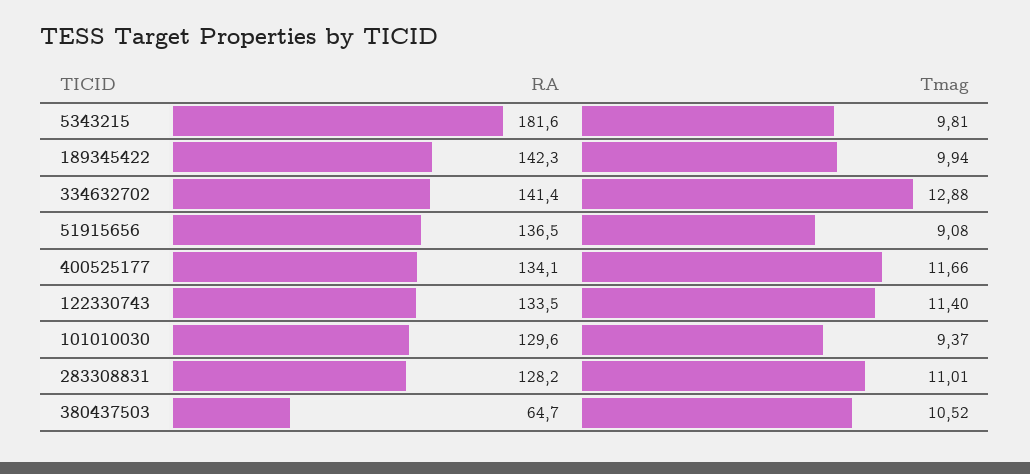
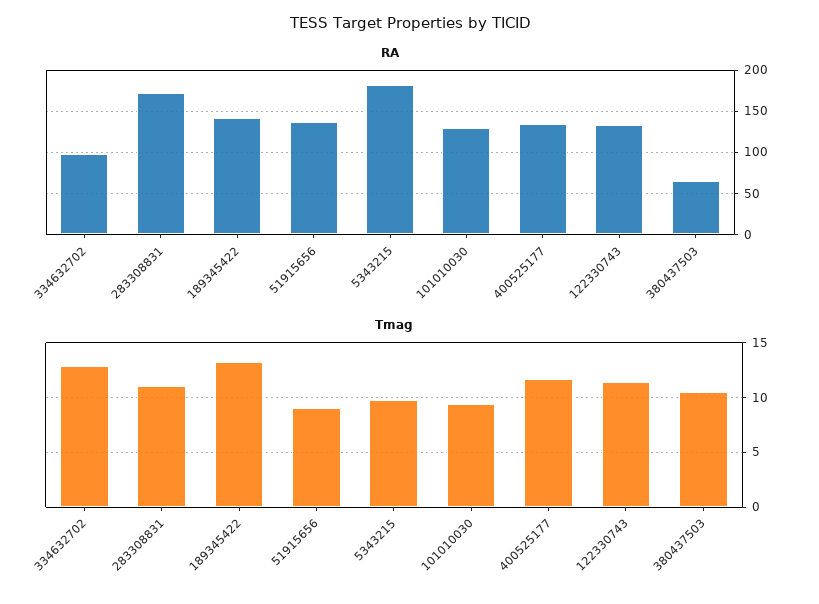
Tmag, 189345422: 9.94 -> 13
RA, 334632702: 141.4 -> 100
RA, 283308831: 128.2 -> 170

